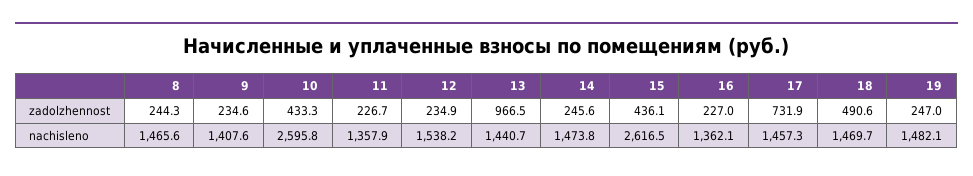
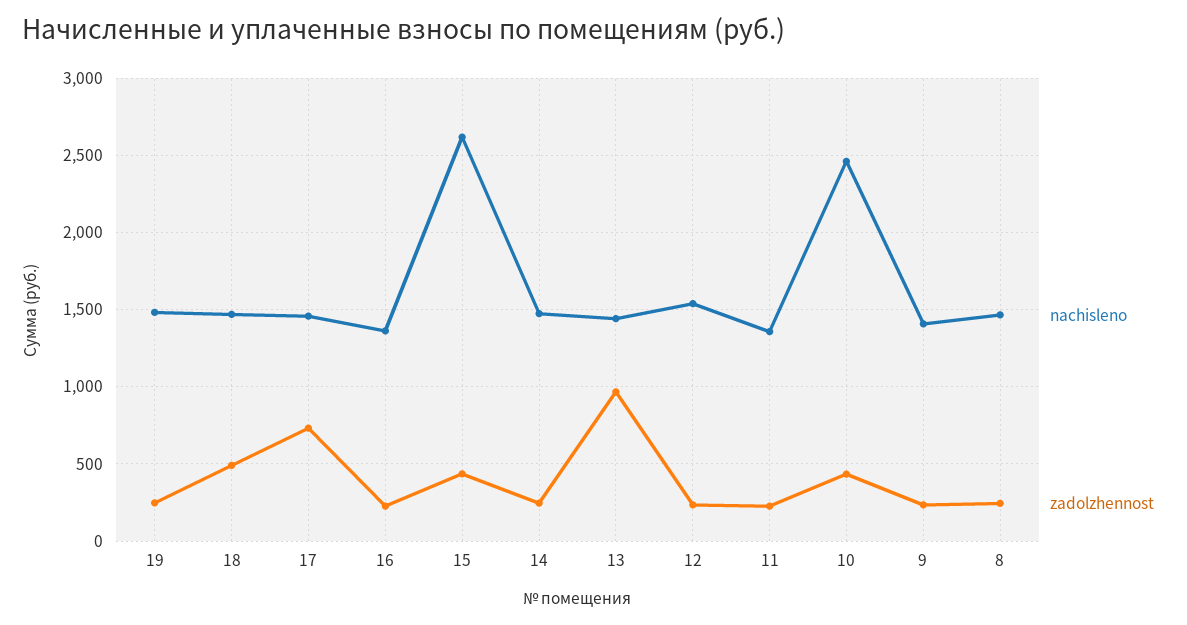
nachisleno, 10: 2595.8 -> 2450

